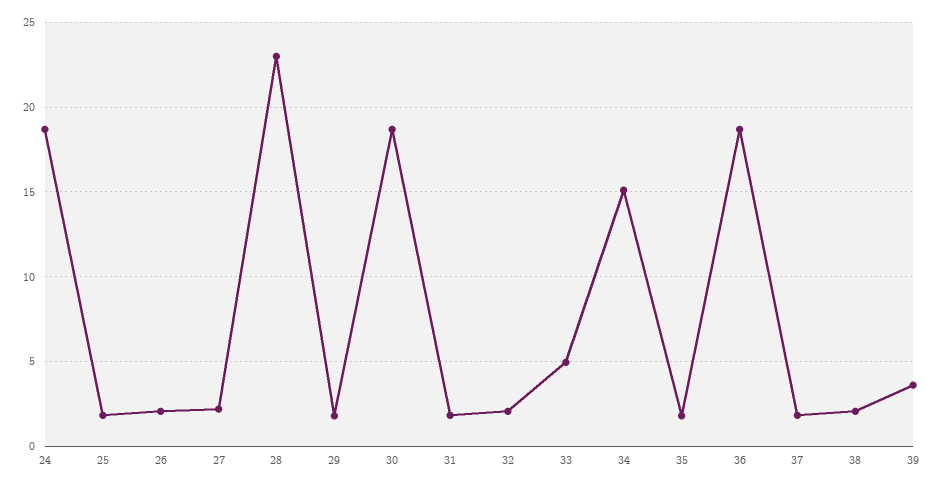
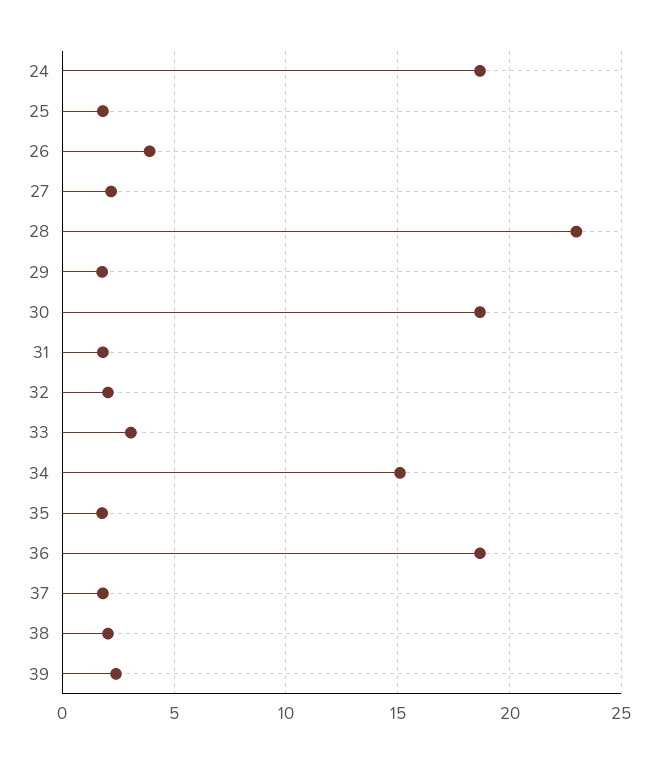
26: 2 -> 4
33: 5 -> 3
39: 3.5 -> 2.5

